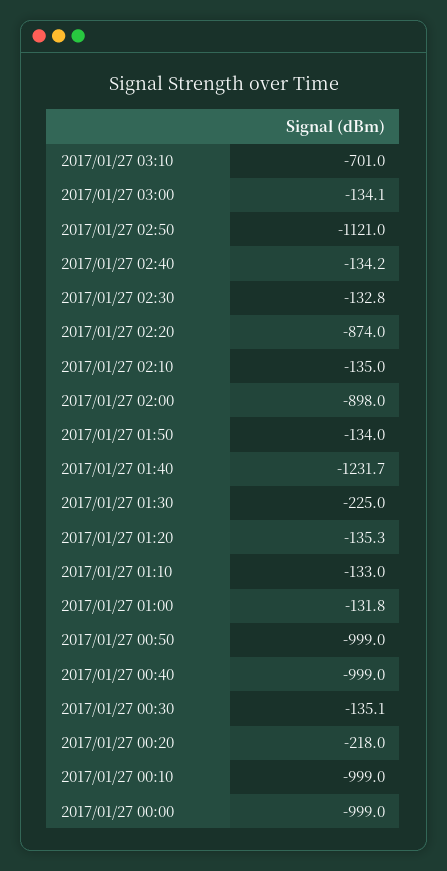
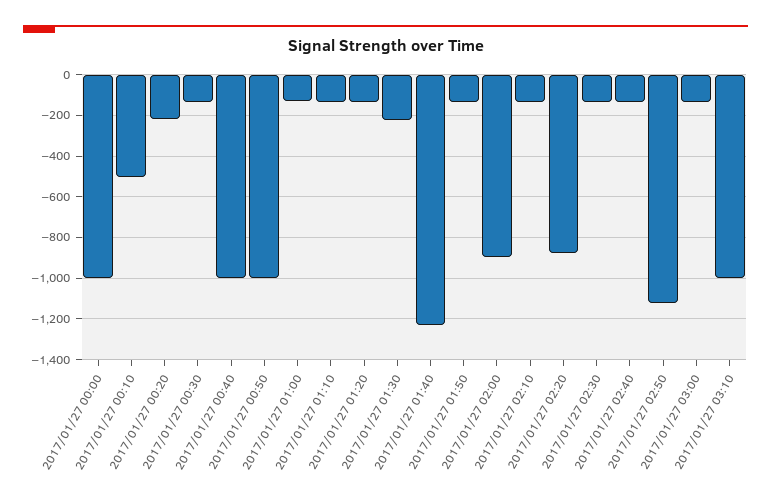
2017/01/27 03:10: -701 -> -1000
2017/01/27 00:10: -999 -> -500

